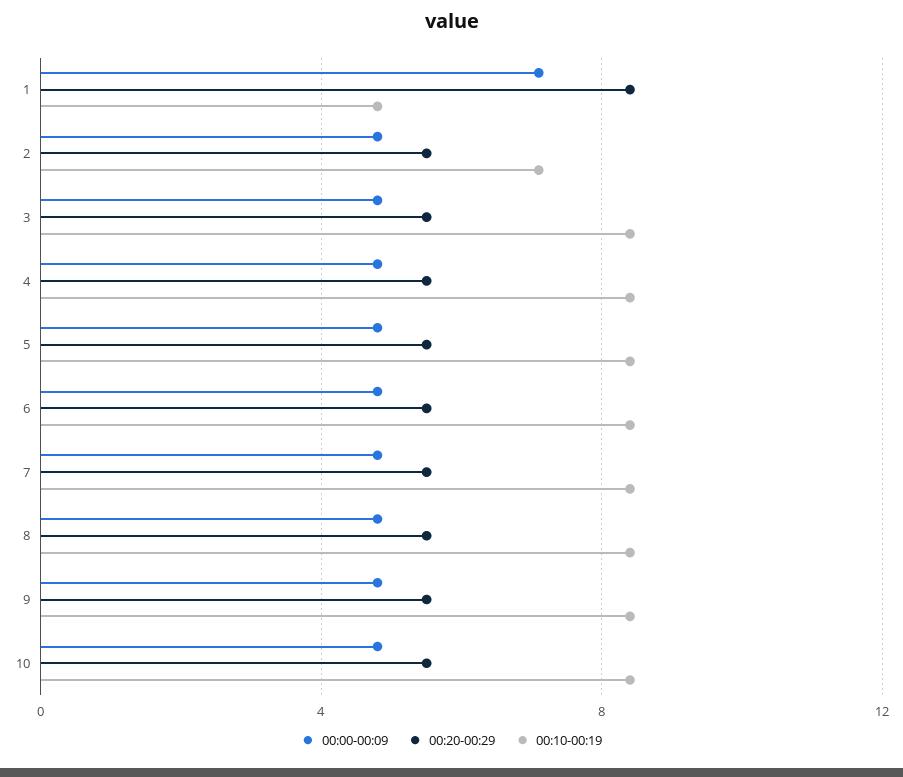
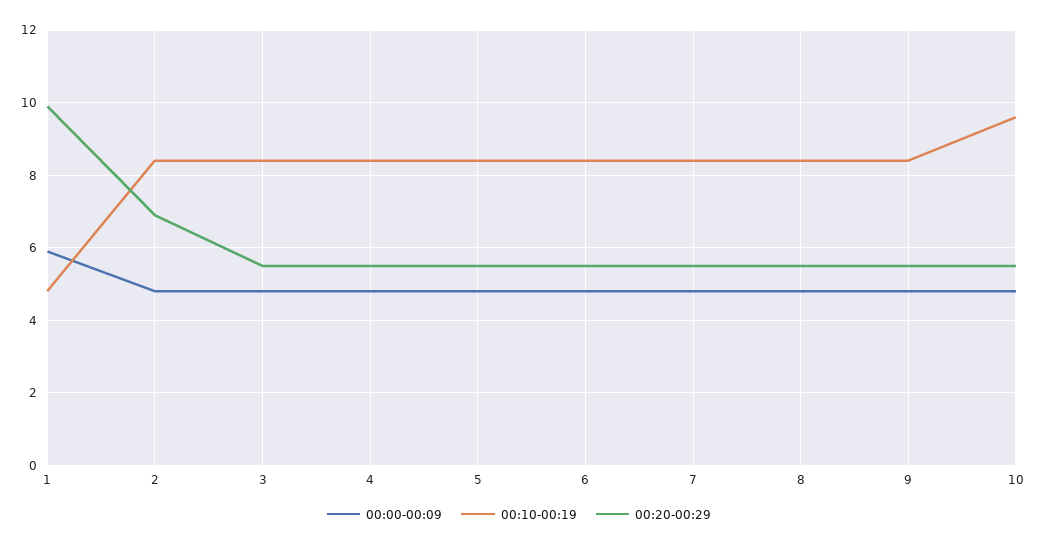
00:00-00:09, 1: 7 -> 6
00:20-00:29, 1: 8.5 -> 10
00:20-00:29, 2: 5.5 -> 7
00:10-00:19, 2: 7 -> 8.5
00:10-00:19, 10: 8.5 -> 9.5

